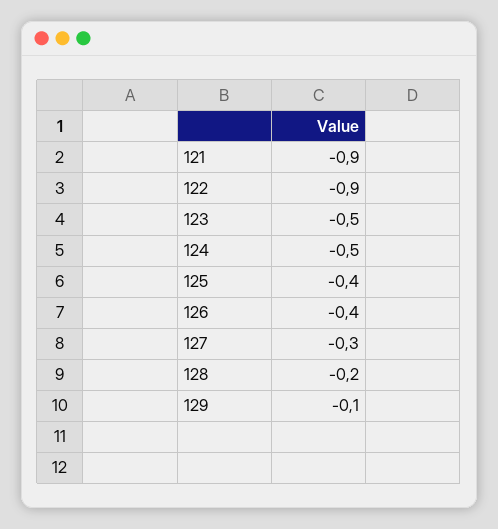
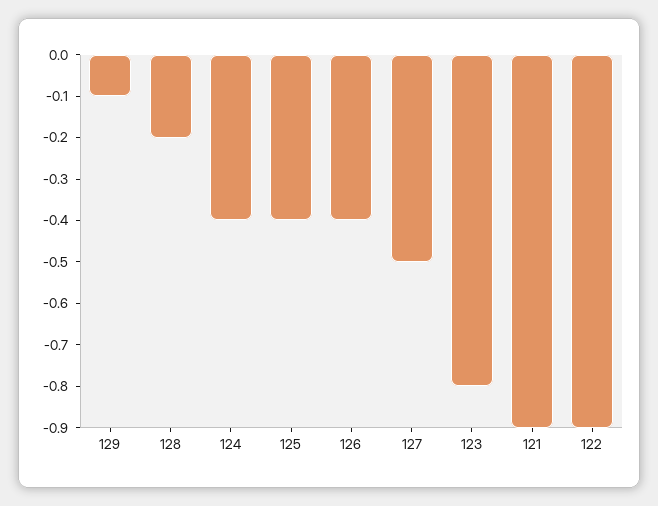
123: -0.5 -> -0.8
124: -0.5 -> -0.4
127: -0.3 -> -0.5

